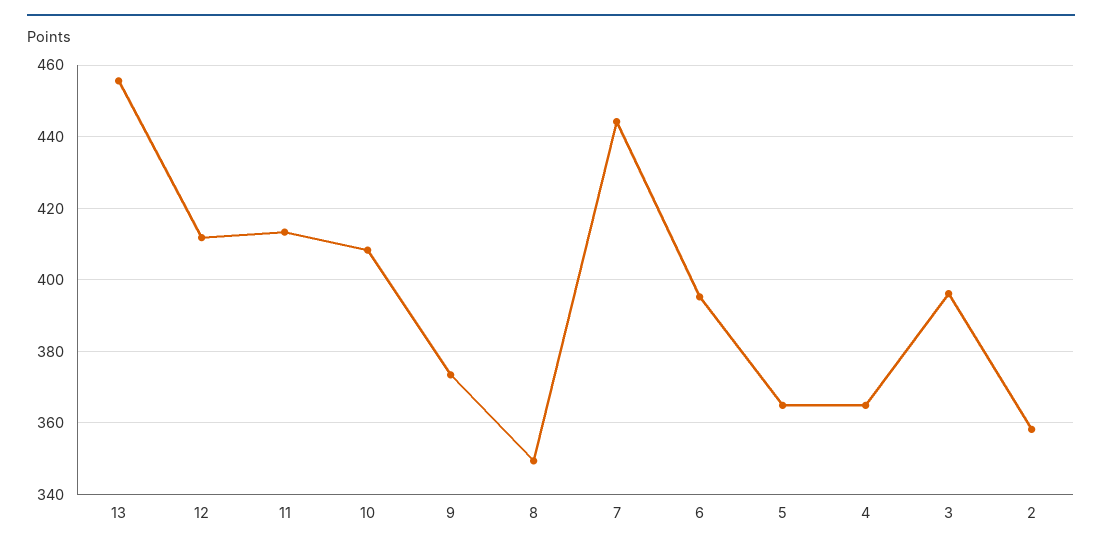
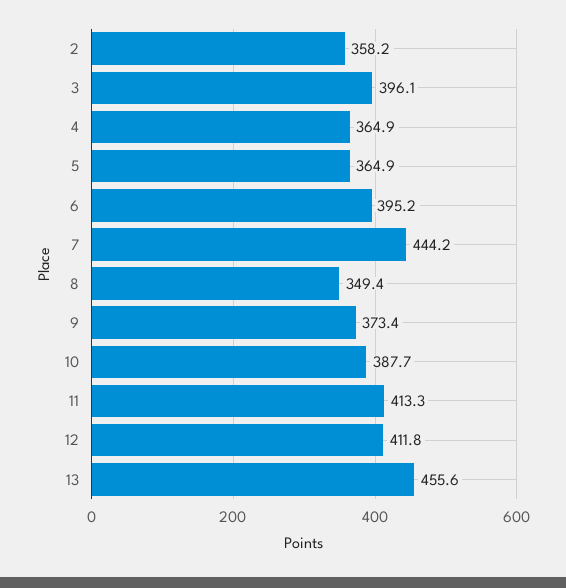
10: 408 -> 387.7

